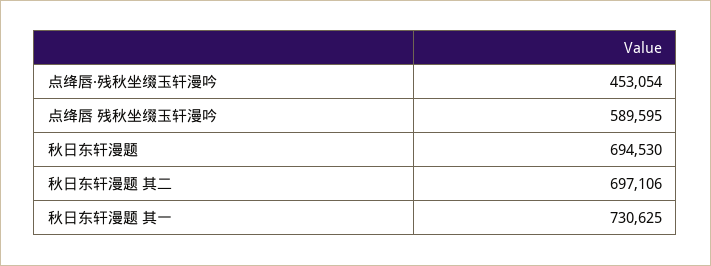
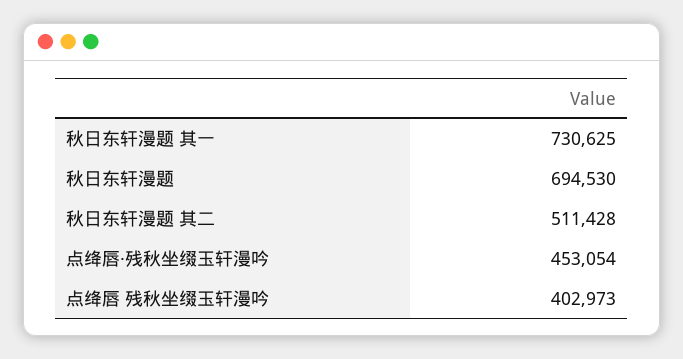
点绛唇 残秋坐缀玉轩漫吟: 589595 -> 402973
秋日东轩漫题 其二: 697106 -> 511428

